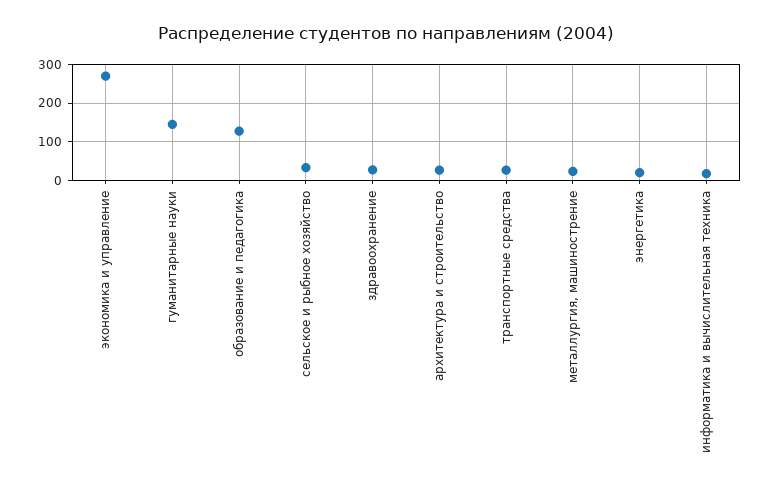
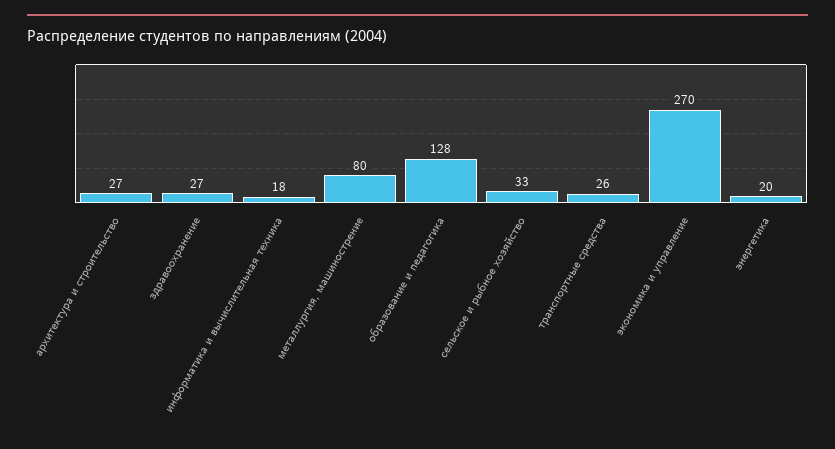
гуманитарные науки: 140 -> none
металлургия, машинострение: 20 -> 80

